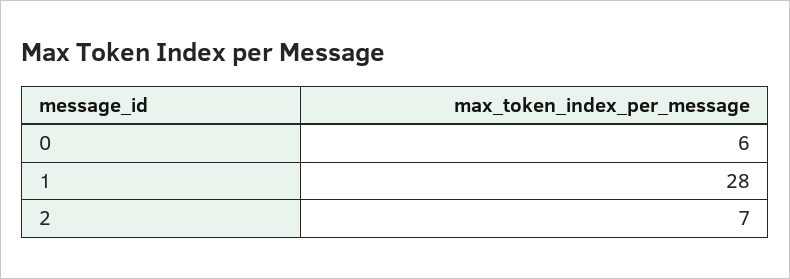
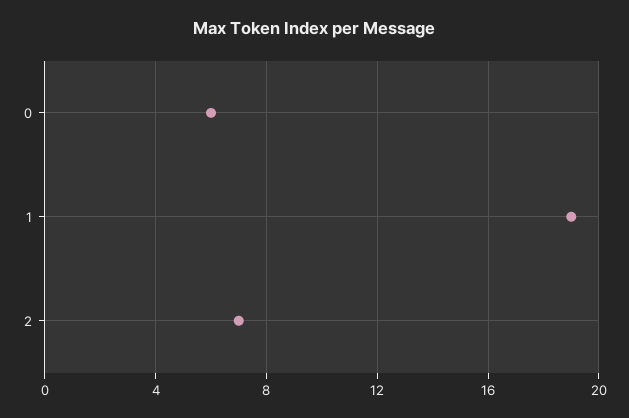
1: 28 -> 19

